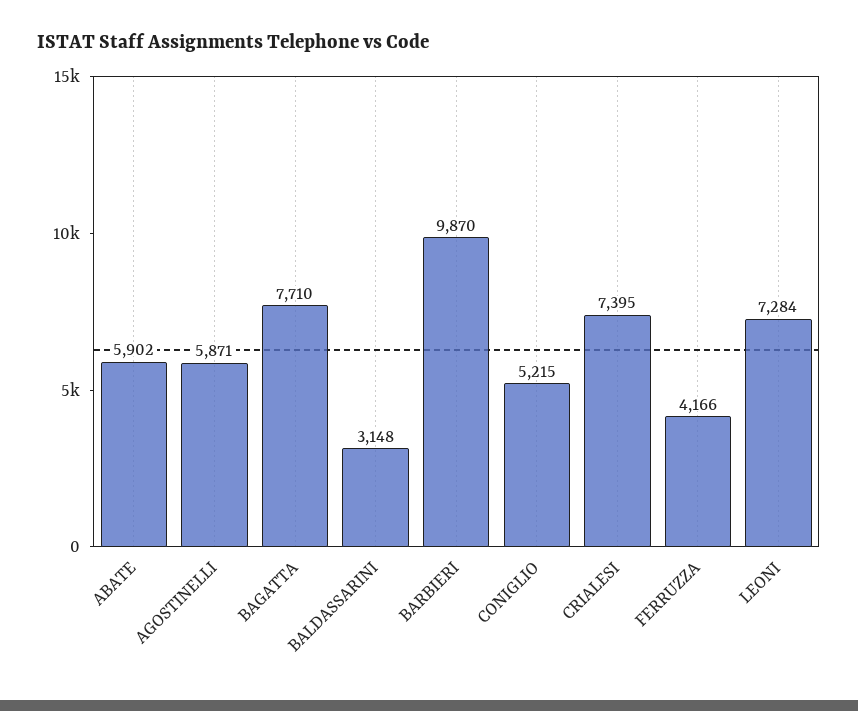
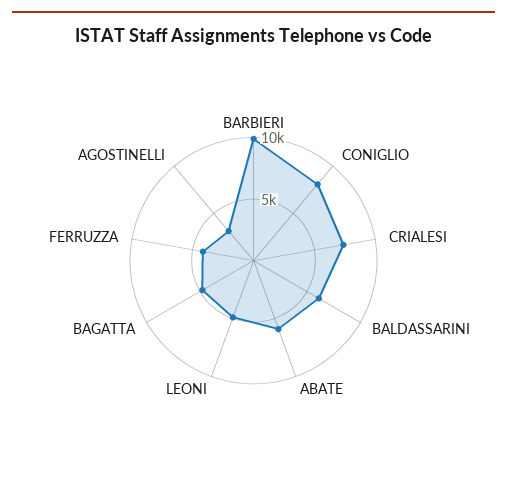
AGOSTINELLI: 5871 -> 3000
BAGATTA: 7710 -> 5000
BALDASSARINI: 3148 -> 6000
CONIGLIO: 5215 -> 8000
LEONI: 7284 -> 5000

